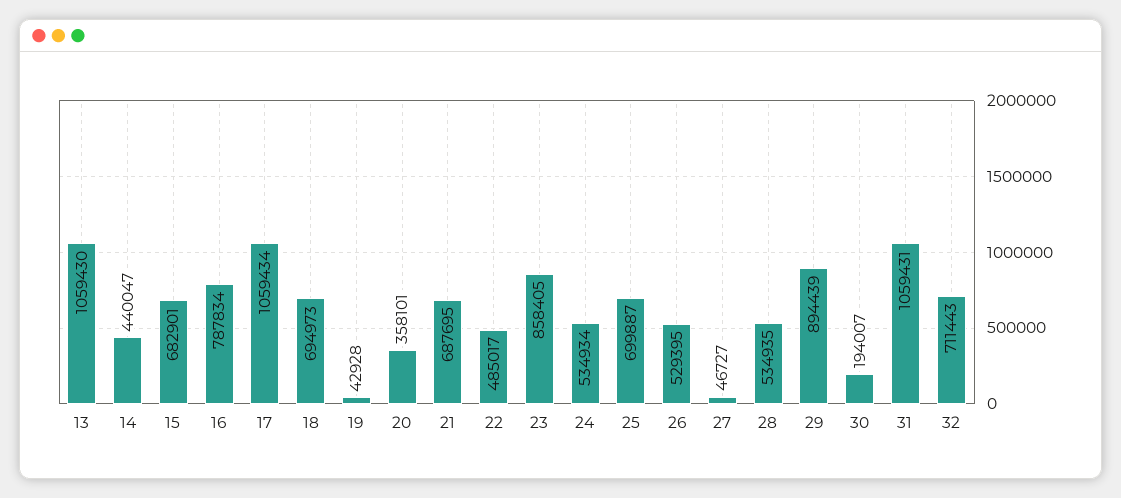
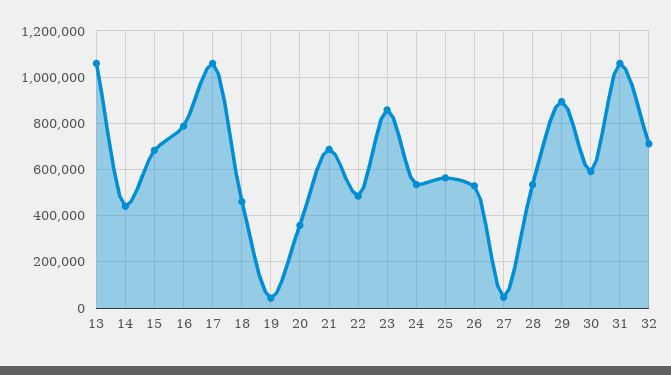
18: 694973 -> 450000
25: 699887 -> 550000
30: 194007 -> 600000

